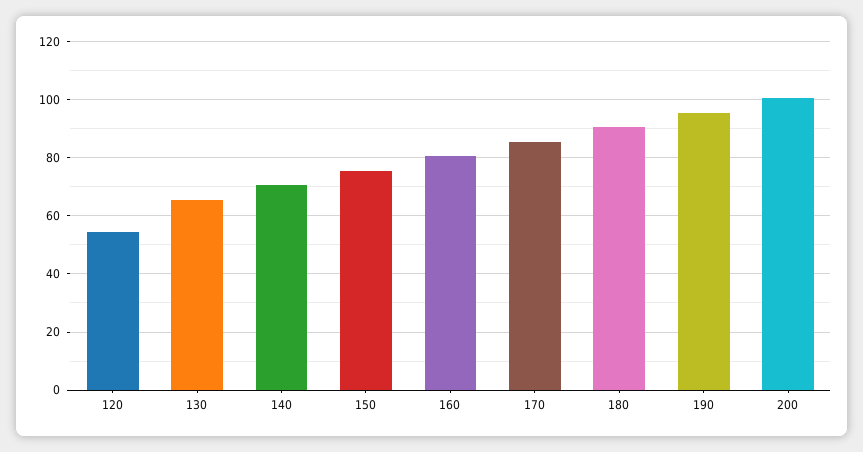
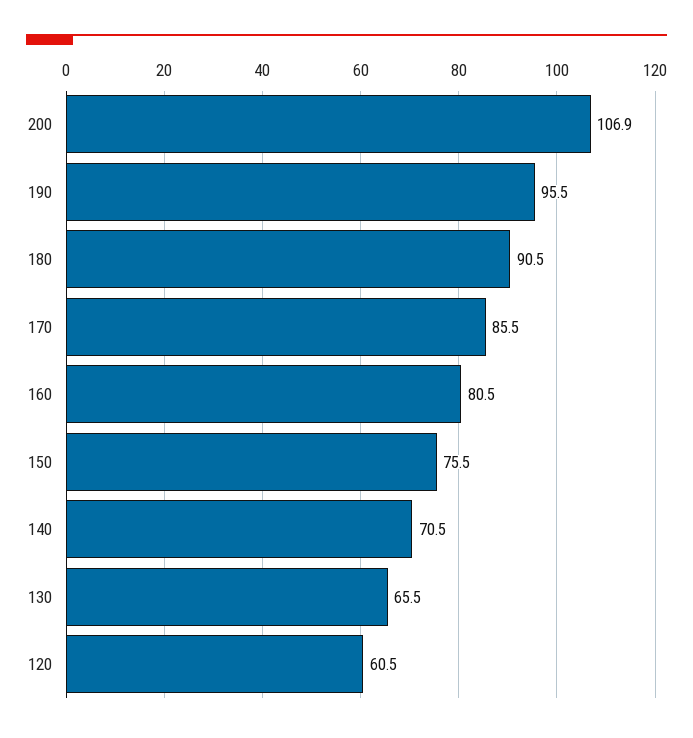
120: 55 -> 60.5
200: 100 -> 106.9

